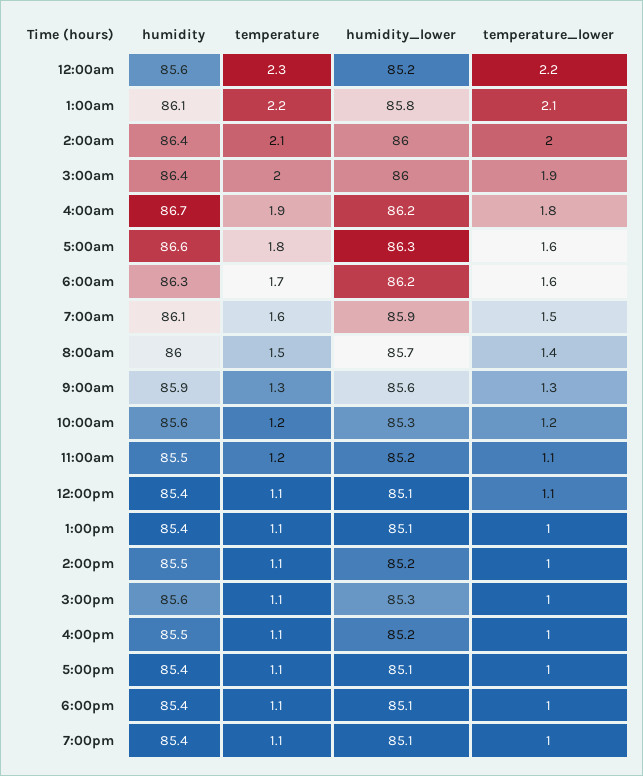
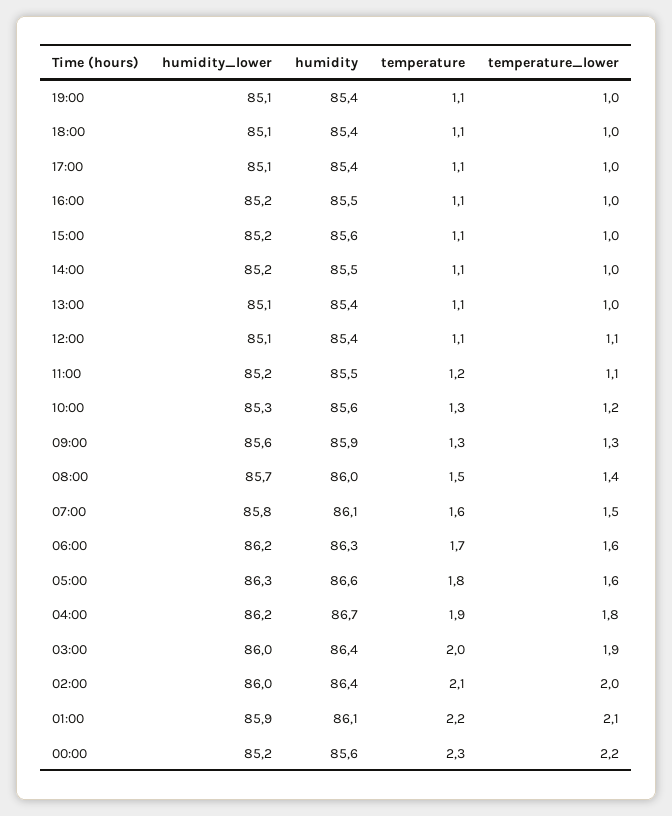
humidity_lower, 1:00am: 85.8 -> 85.9
humidity_lower, 7:00am: 85.9 -> 85.8
temperature, 10:00am: 1.2 -> 1.3
humidity_lower, 3:00pm: 85.3 -> 85.2

